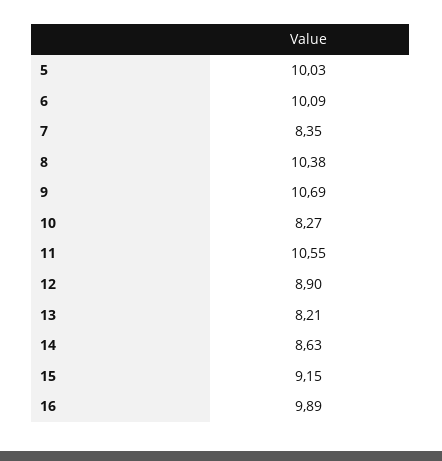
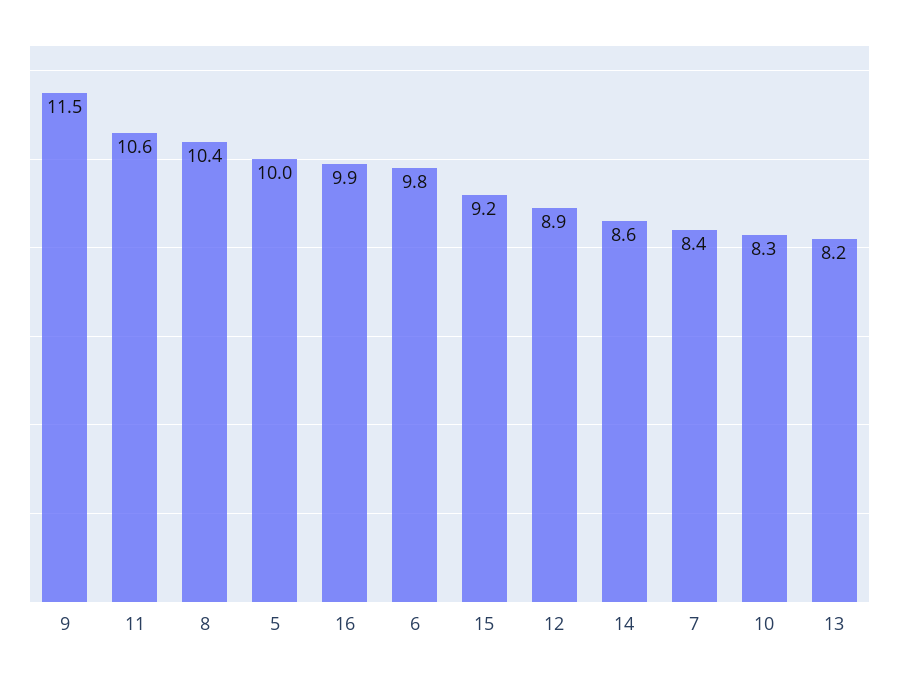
6: 10.09 -> 9.8
9: 10.69 -> 11.5

